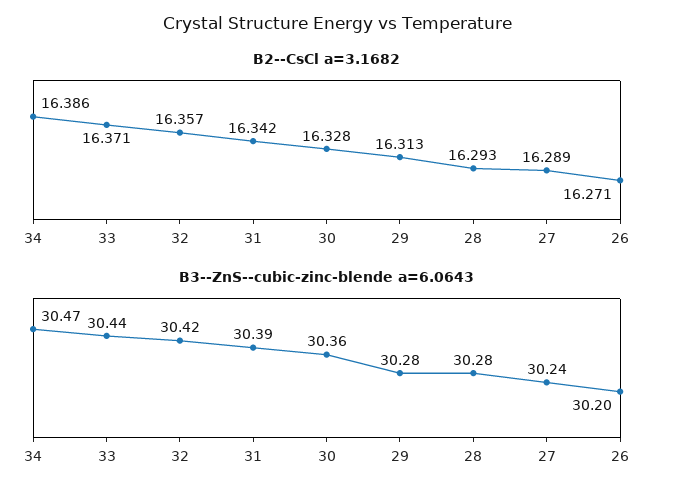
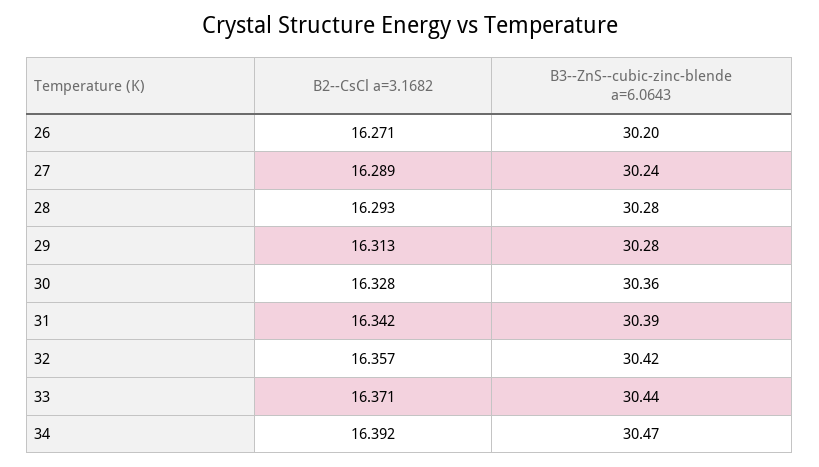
B2--CsCl a=3.1682, 34: 16.386 -> 16.392

